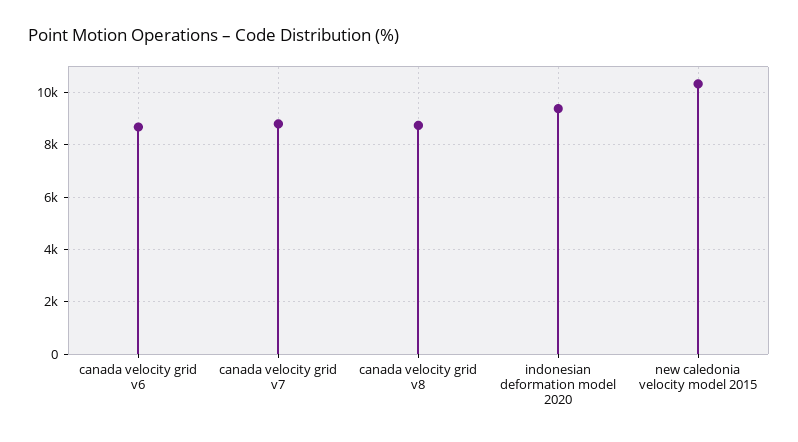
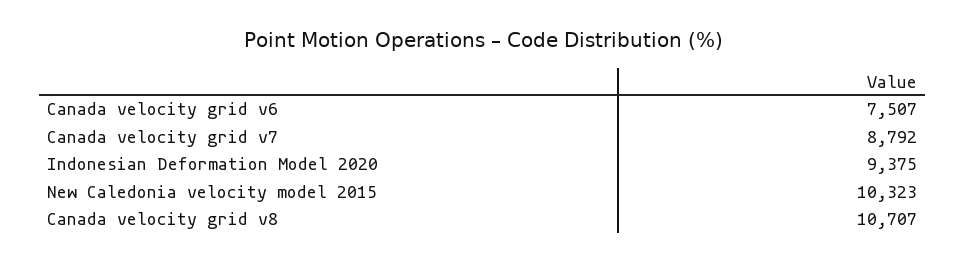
canada velocity grid v6: 8750 -> 7507
canada velocity grid v8: 8750 -> 10707

